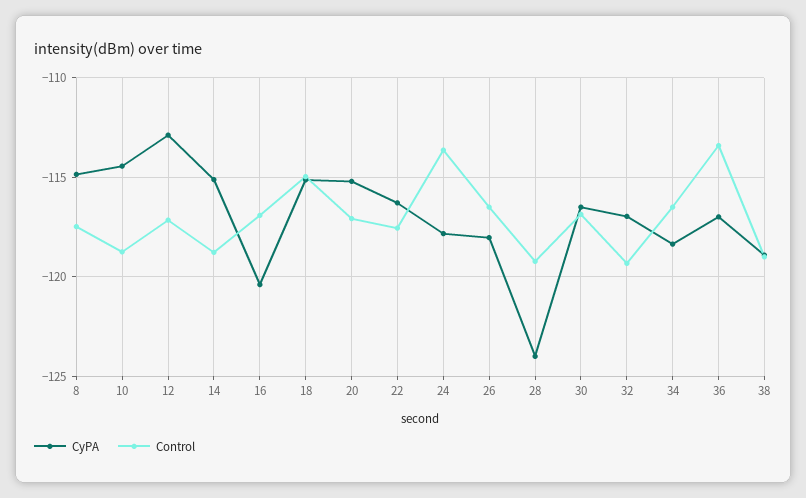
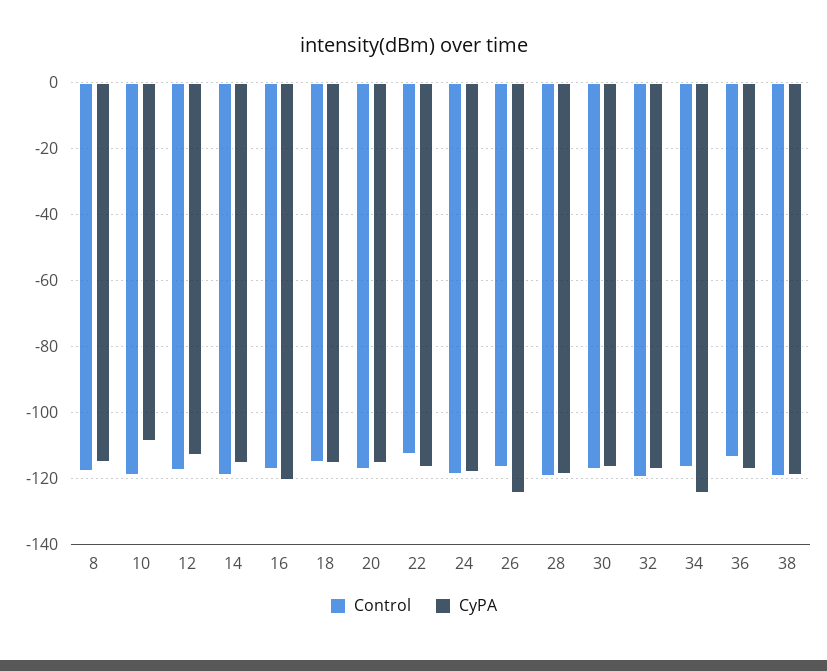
CyPA, 10: -114.5 -> -108
Control, 22: -117.5 -> -112
Control, 24: -113.5 -> -118
CyPA, 26: -118 -> -124
CyPA, 28: -124 -> -118
CyPA, 34: -118.5 -> -124

